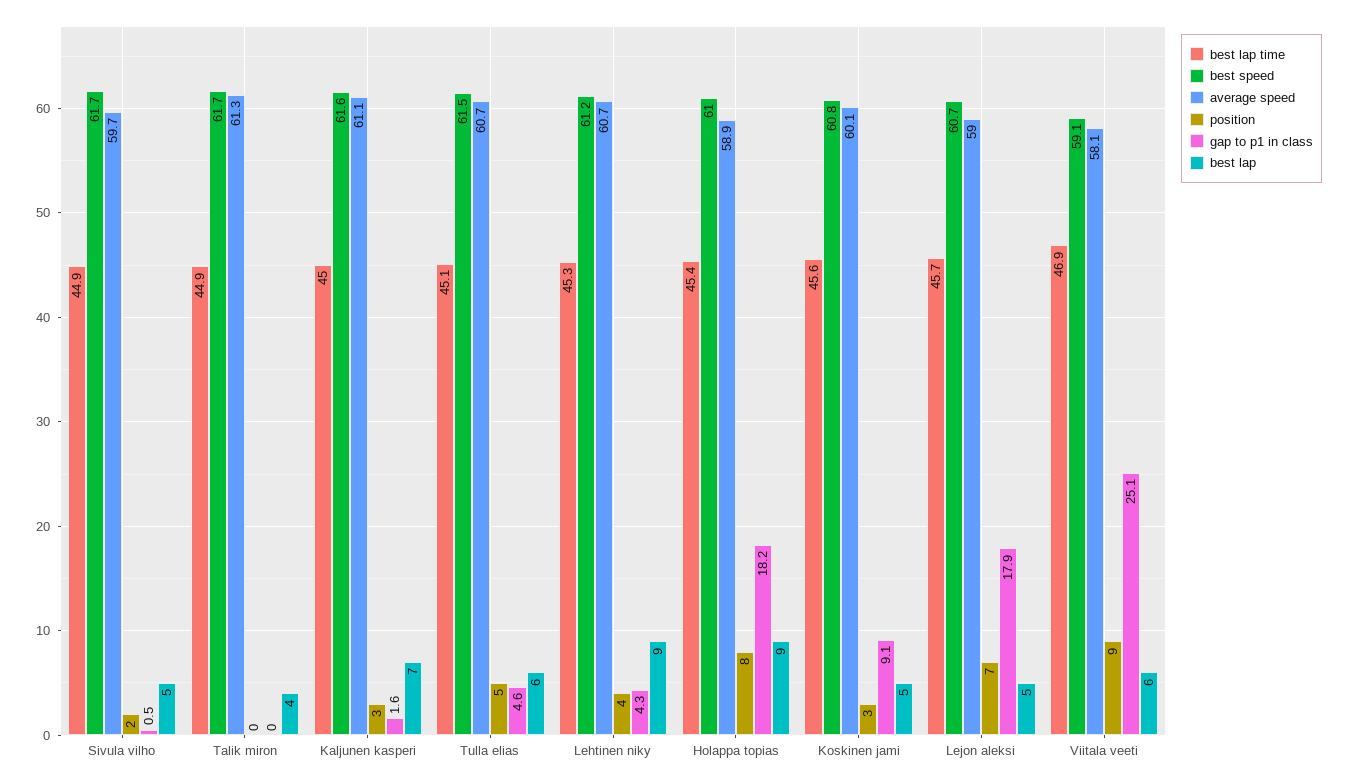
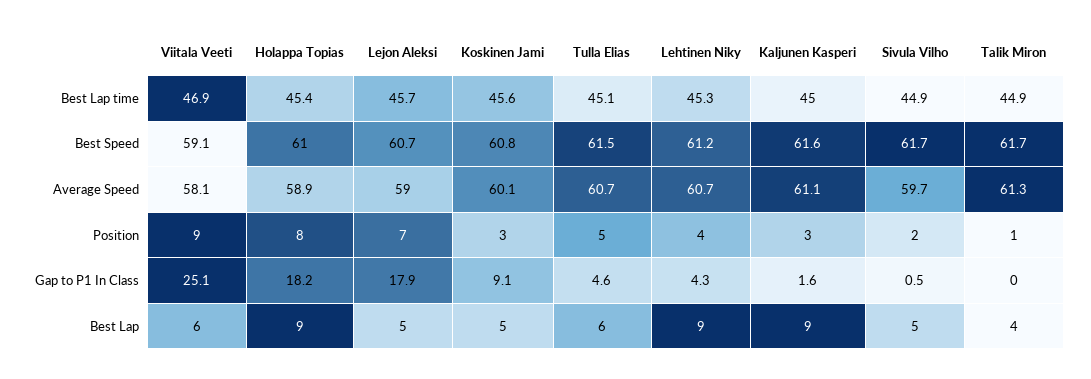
position, Talik miron: 0 -> 1
best lap, Kaljunen kasperi: 7 -> 9

